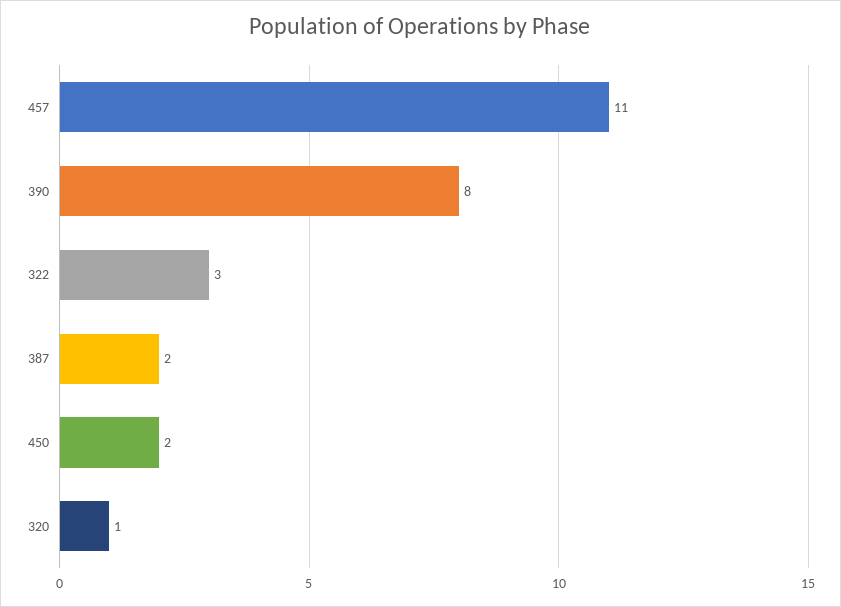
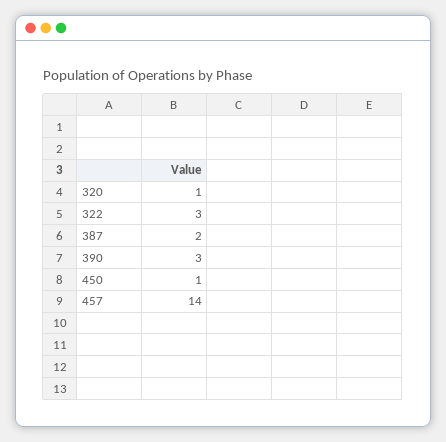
457: 11 -> 14
390: 8 -> 3
450: 2 -> 1

